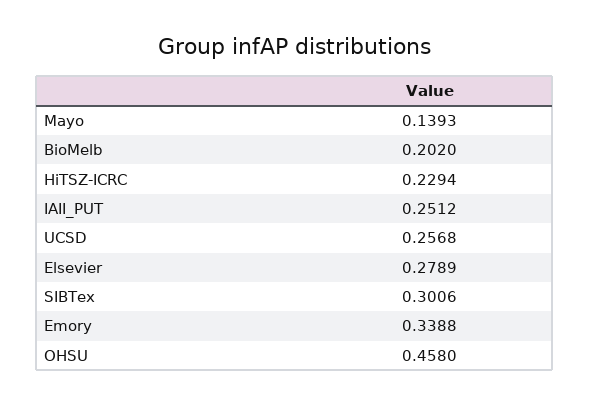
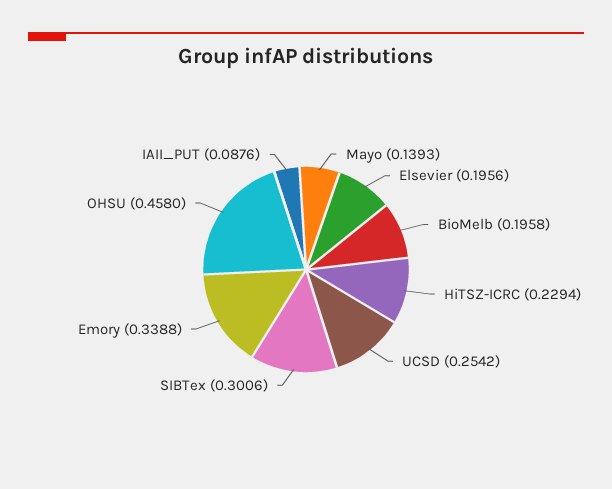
BioMelb: 0.202 -> 0.1958
IAII_PUT: 0.2512 -> 0.0876
UCSD: 0.2568 -> 0.2542
Elsevier: 0.2789 -> 0.1956

